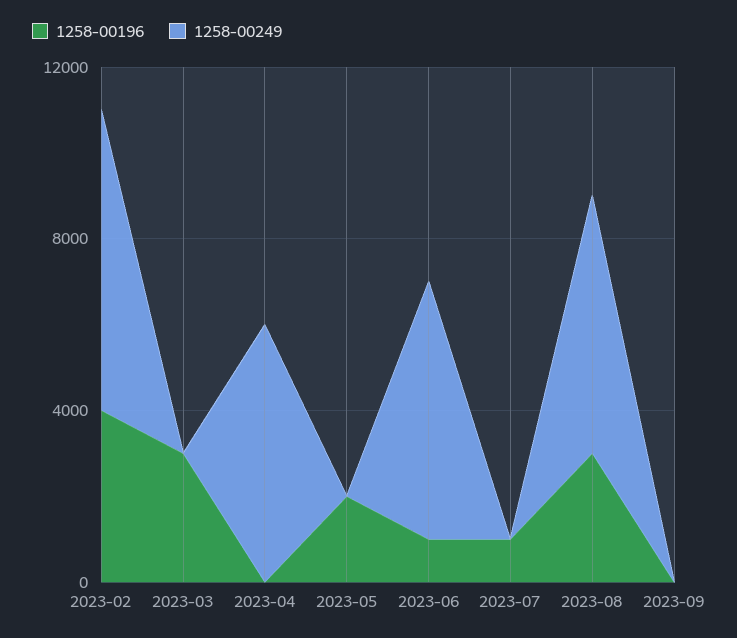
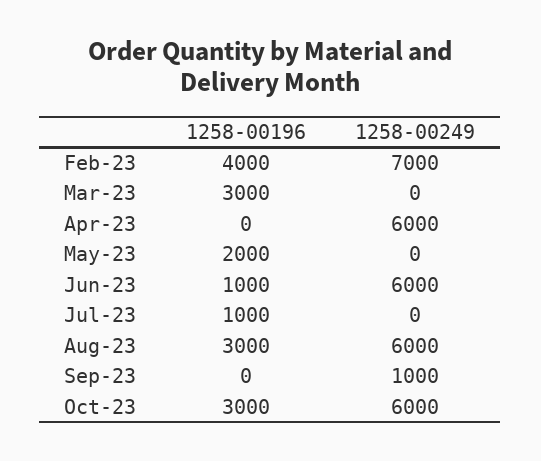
1258-00249, 2023-09: 0 -> 1000
1258-00196, Oct-23: none -> 3000
1258-00249, Oct-23: none -> 6000

